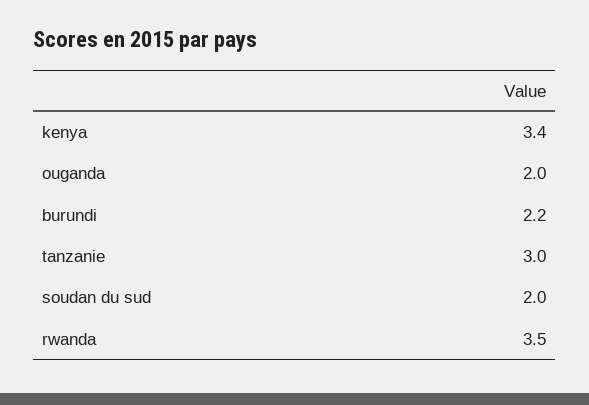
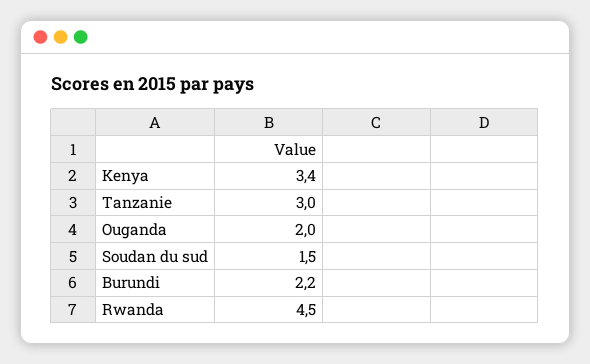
soudan du sud: 2 -> 1.5
rwanda: 3.5 -> 4.5

